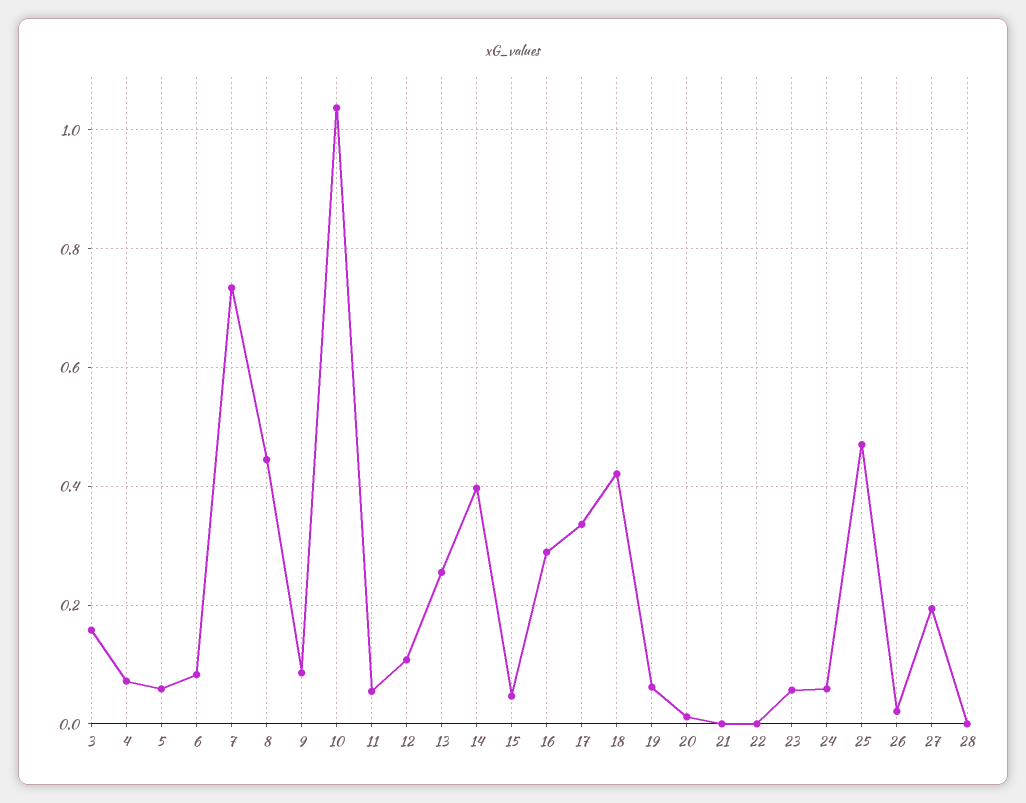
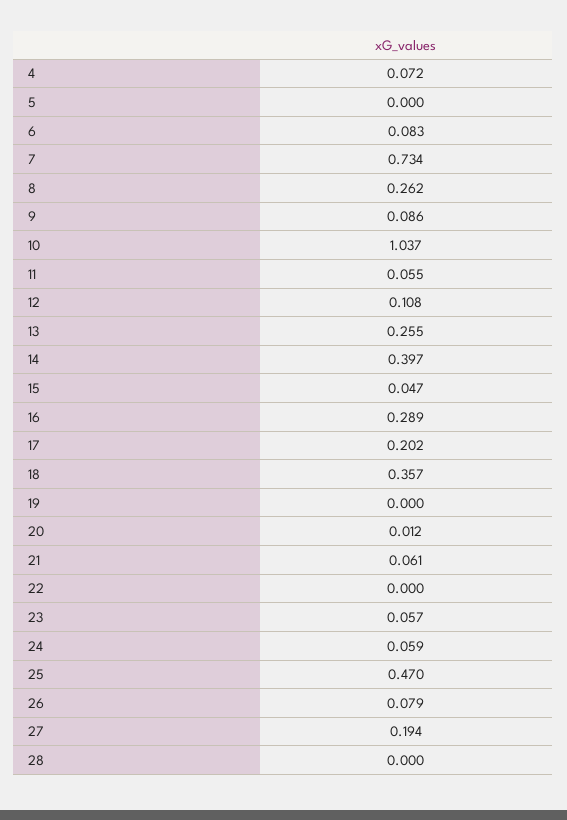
3: 0.16 -> none
5: 0.06 -> 0
8: 0.44 -> 0.262
17: 0.34 -> 0.202
18: 0.42 -> 0.357
19: 0.06 -> 0
21: 0 -> 0.061
26: 0.02 -> 0.079

